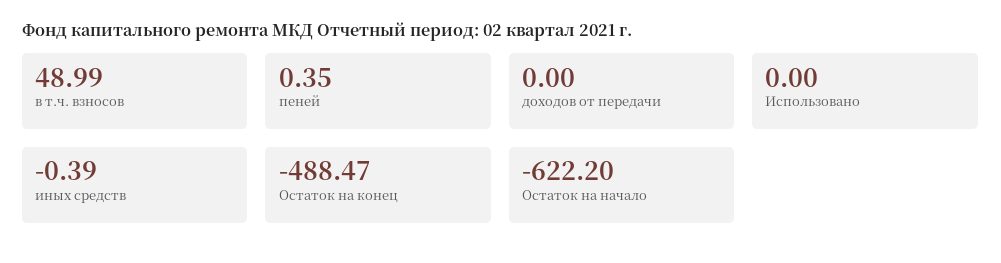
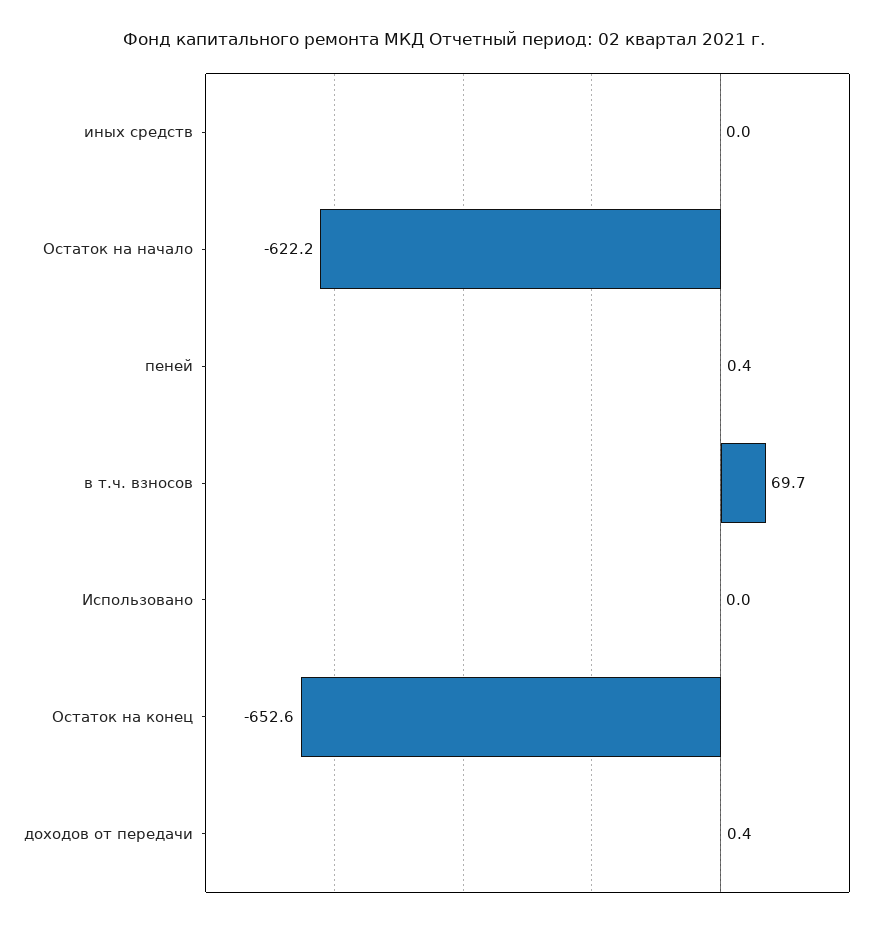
в т.ч. взносов: 48.99 -> 69.7
доходов от передачи: 0 -> 0.4
иных средств: -0.39 -> 0
Остаток на конец: -488.47 -> -652.6

